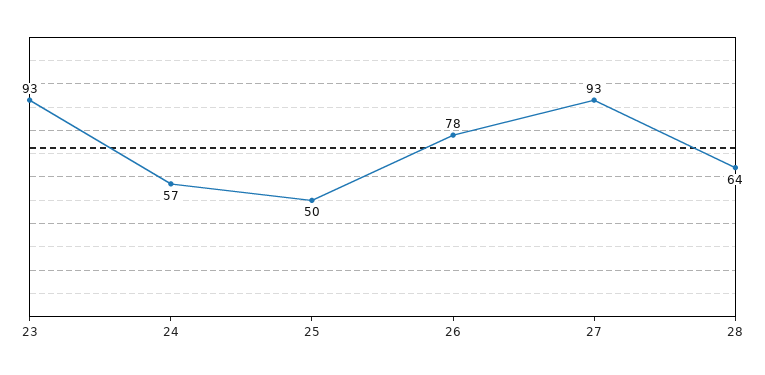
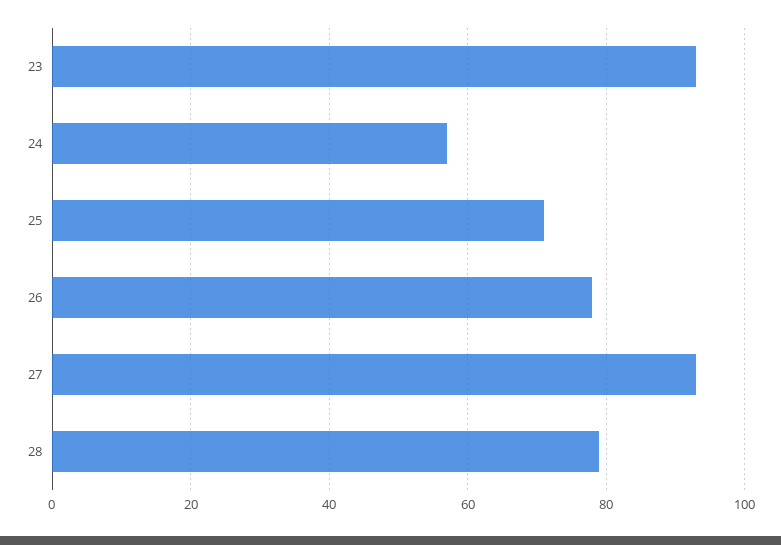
25: 50 -> 70
28: 64 -> 80

